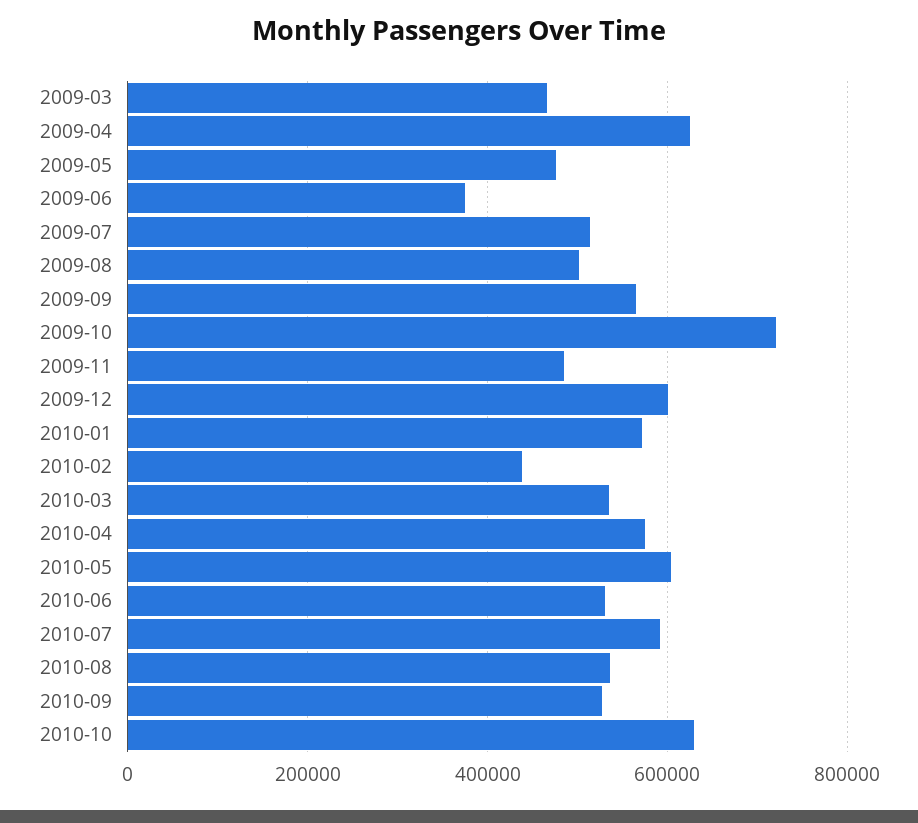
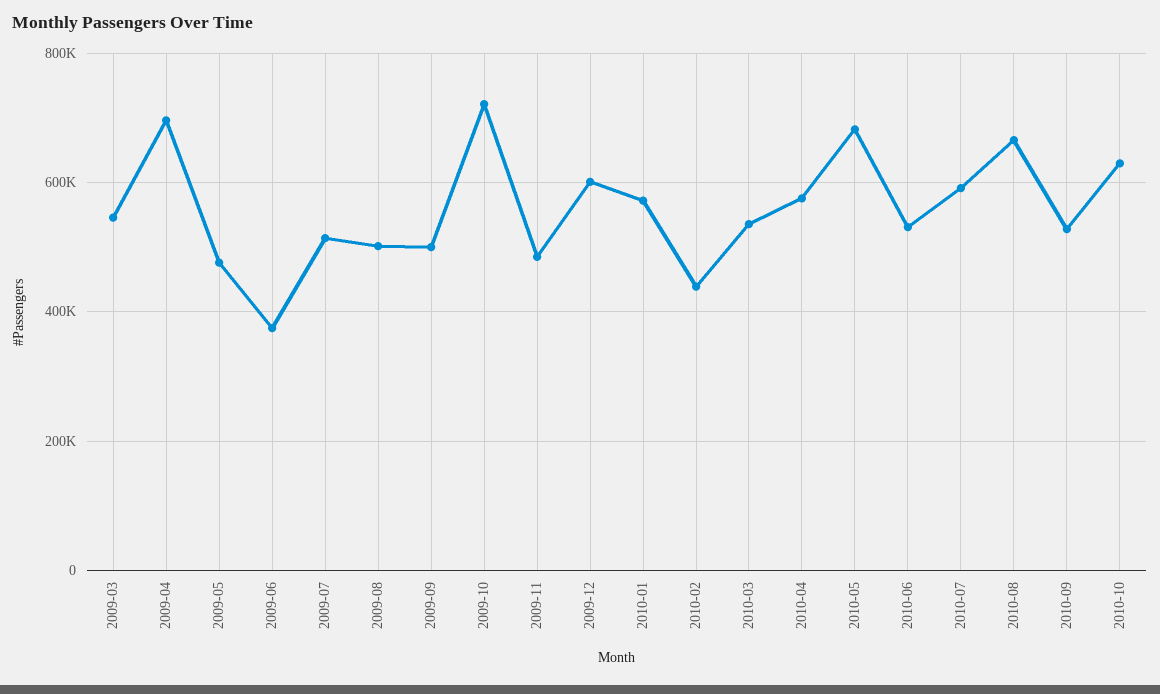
2009-03: 460000 -> 540000
2009-04: 620000 -> 700000
2009-09: 560000 -> 500000
2010-05: 600000 -> 680000
2010-08: 540000 -> 660000

